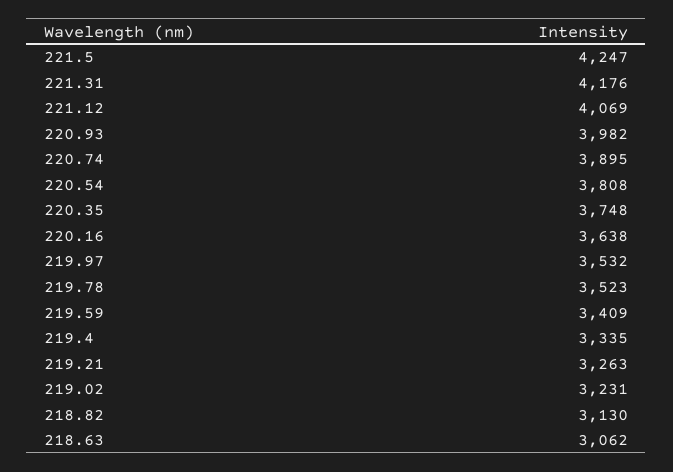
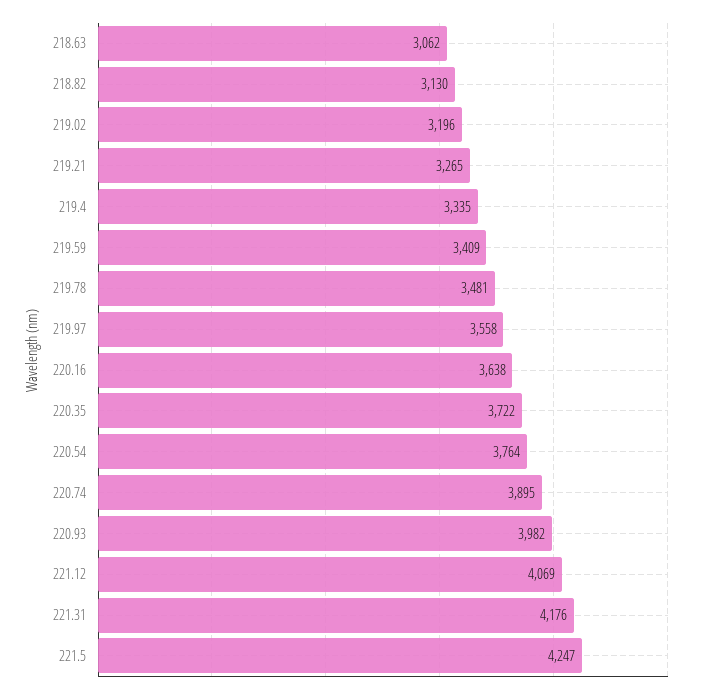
220.54: 3808 -> 3764
220.35: 3748 -> 3722
219.97: 3532 -> 3558
219.78: 3523 -> 3481
219.21: 3263 -> 3265
219.02: 3231 -> 3196

